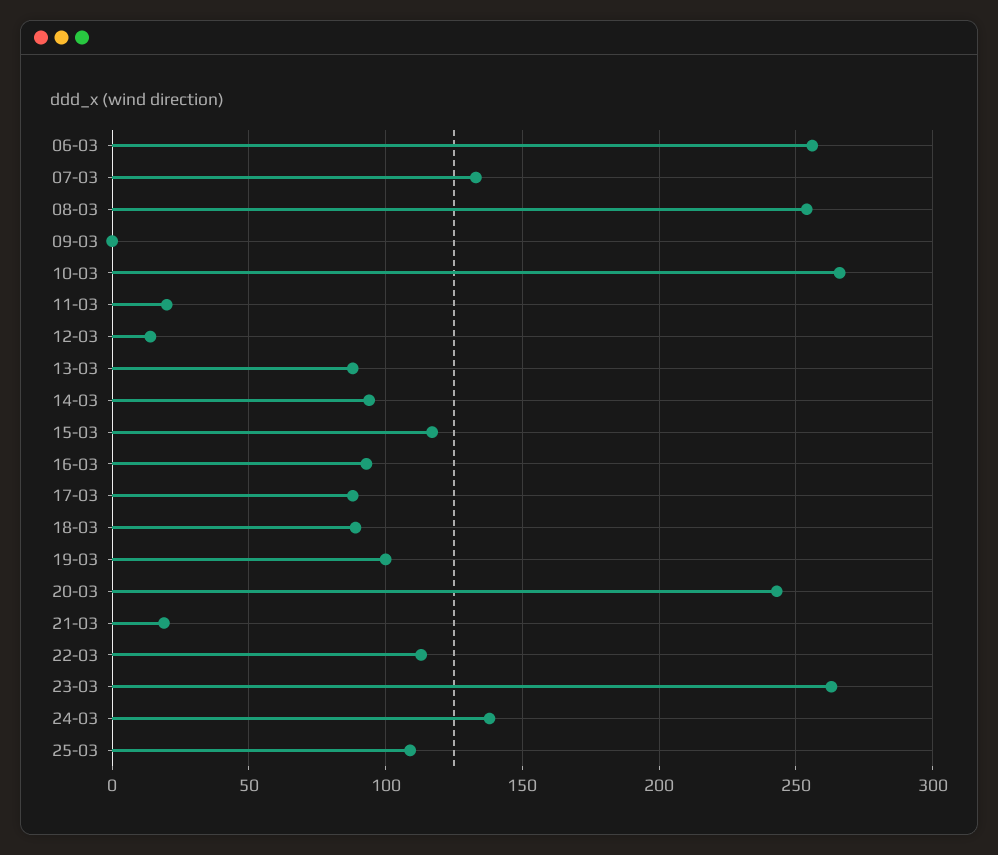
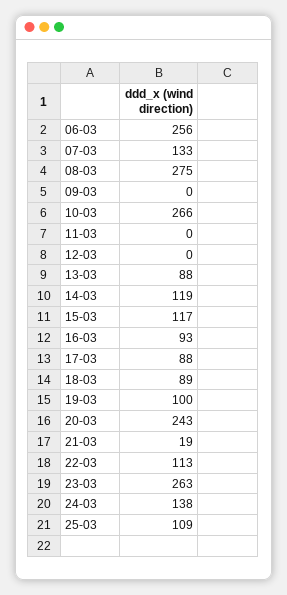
08-03: 255 -> 275
11-03: 20 -> 0
12-03: 15 -> 0
14-03: 95 -> 119

